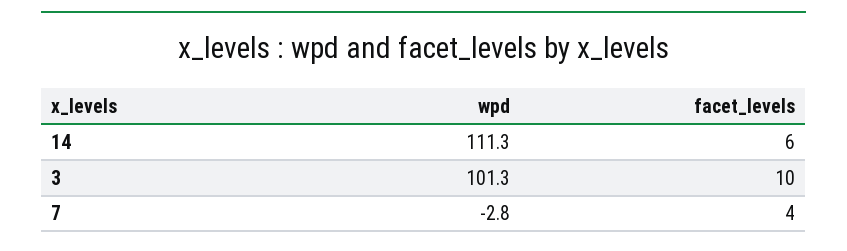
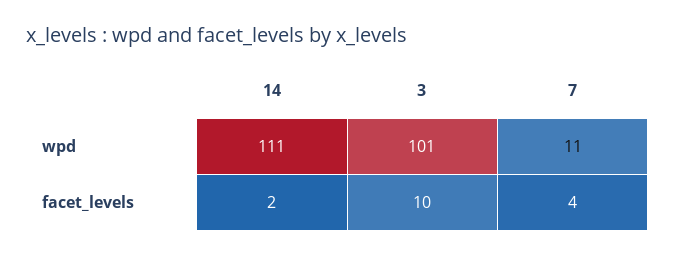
facet_levels, 14: 6 -> 2
wpd, 7: -2.8 -> 11

